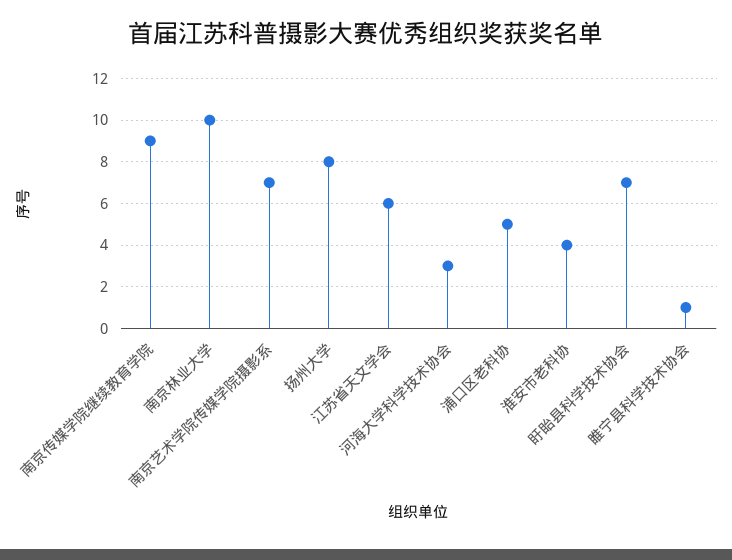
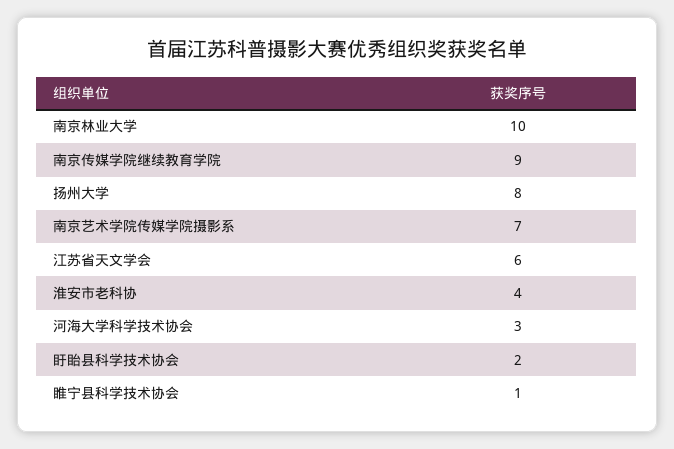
浦口区老科协: 5 -> none
盱眙县科学技术协会: 7 -> 2

